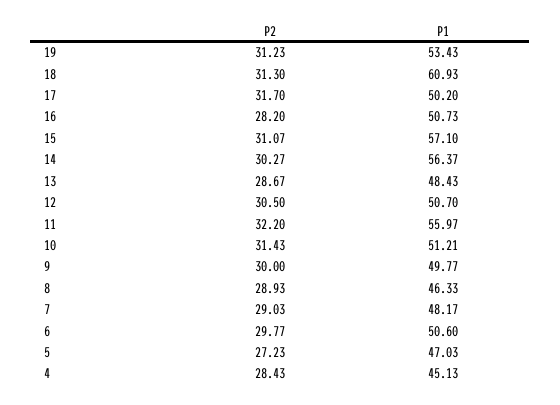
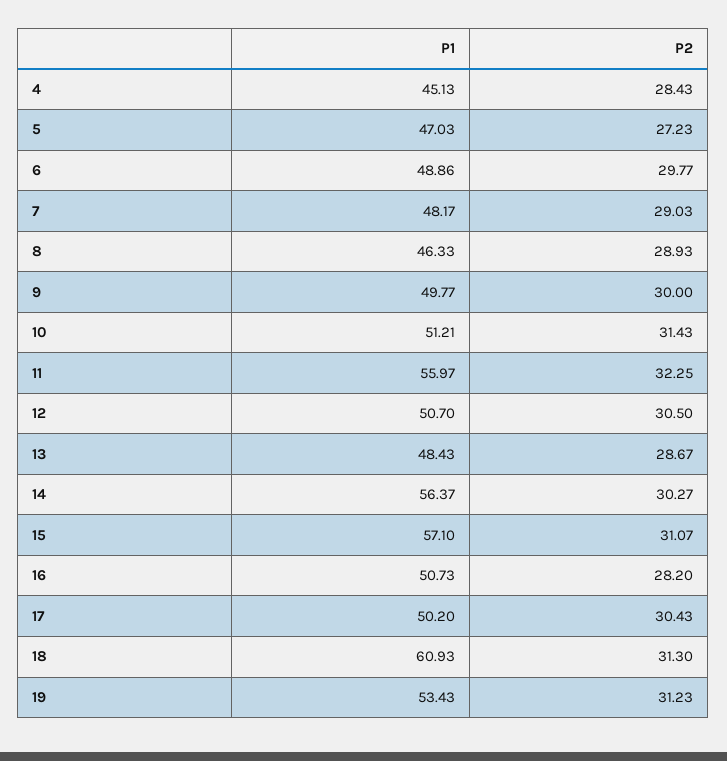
P2, 17: 31.7 -> 30.43
P2, 11: 32.2 -> 32.25
P1, 6: 50.6 -> 48.86

